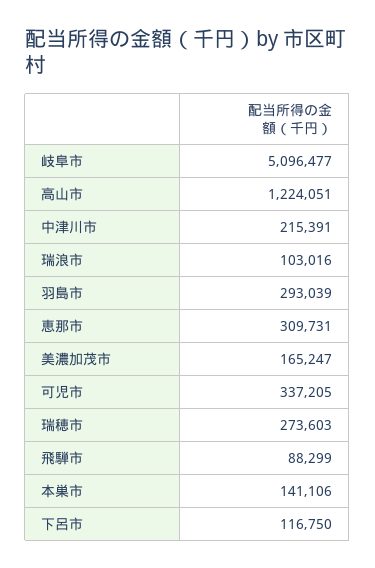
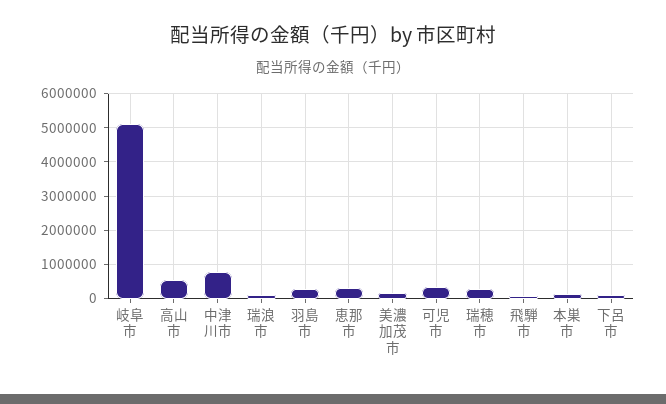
高山市: 1224051 -> 600000
中津川市: 215391 -> 800000

